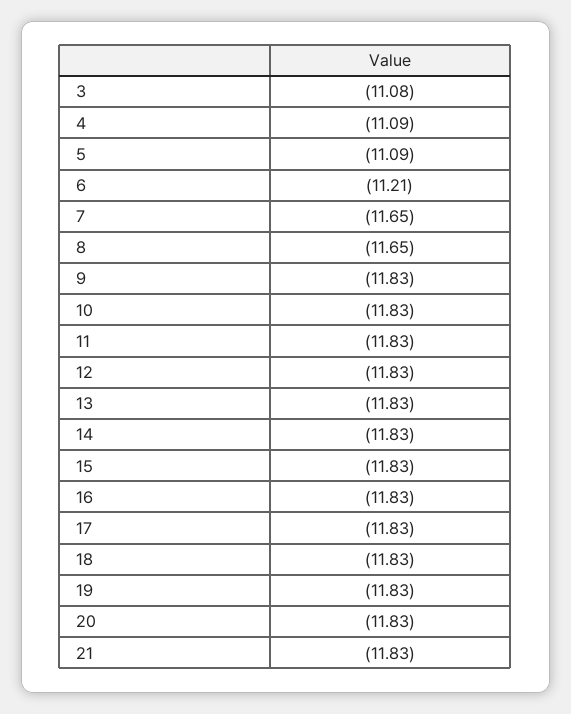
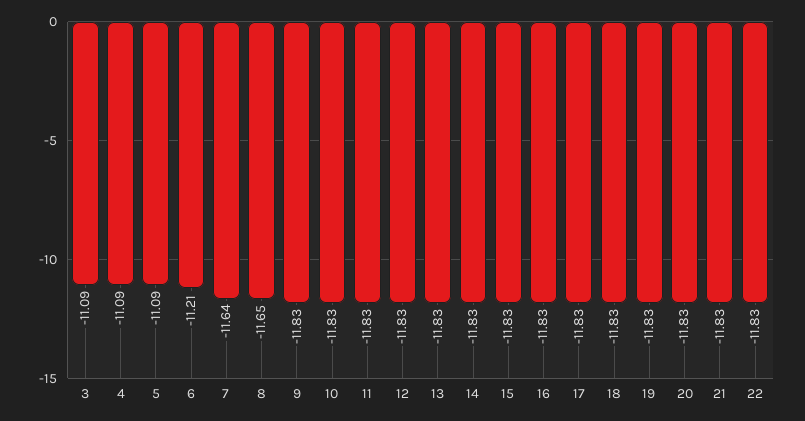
3: -11.08 -> -11.09
7: -11.65 -> -11.64
22: none -> -11.83

